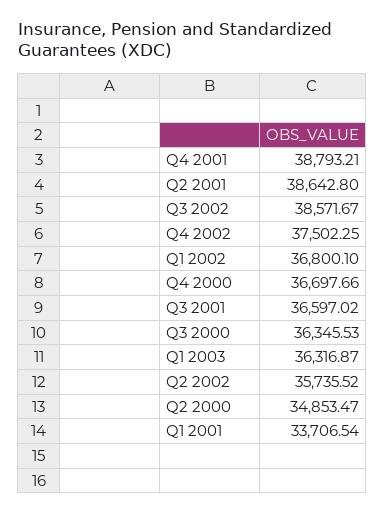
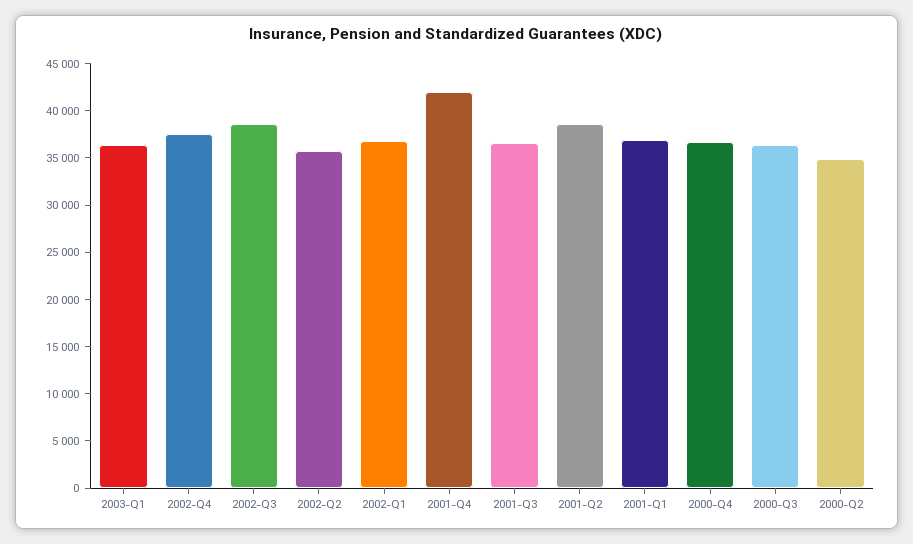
Q4 2001: 38793.21 -> 42000
Q1 2001: 33706.54 -> 37000

